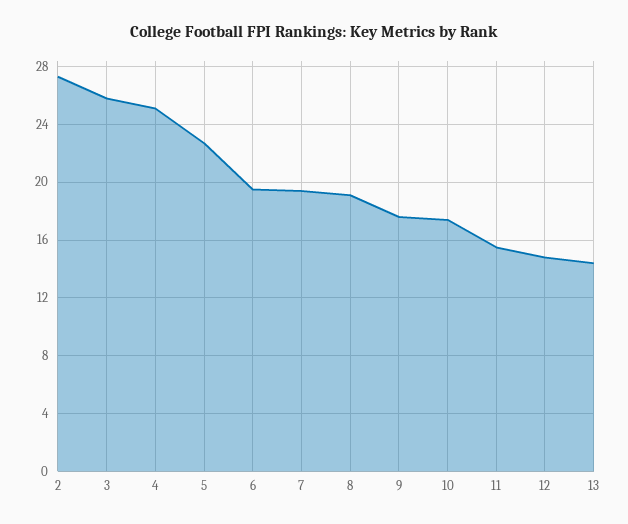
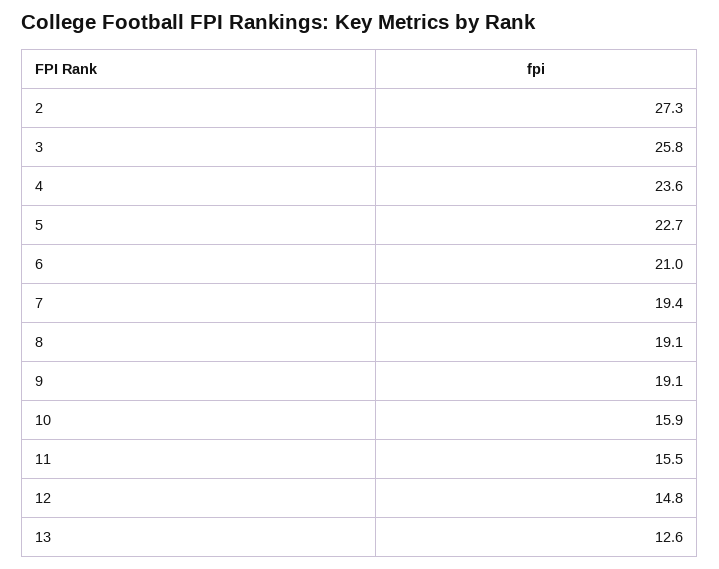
4: 25 -> 23.6
6: 19.5 -> 21
9: 17.5 -> 19.1
10: 17.5 -> 15.9
13: 14.5 -> 12.6

